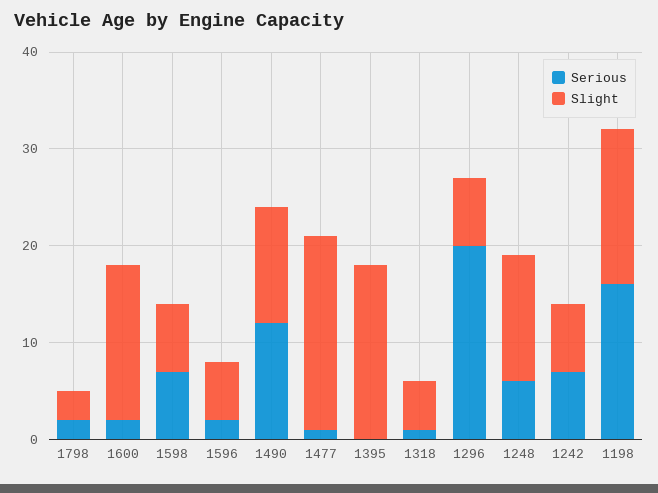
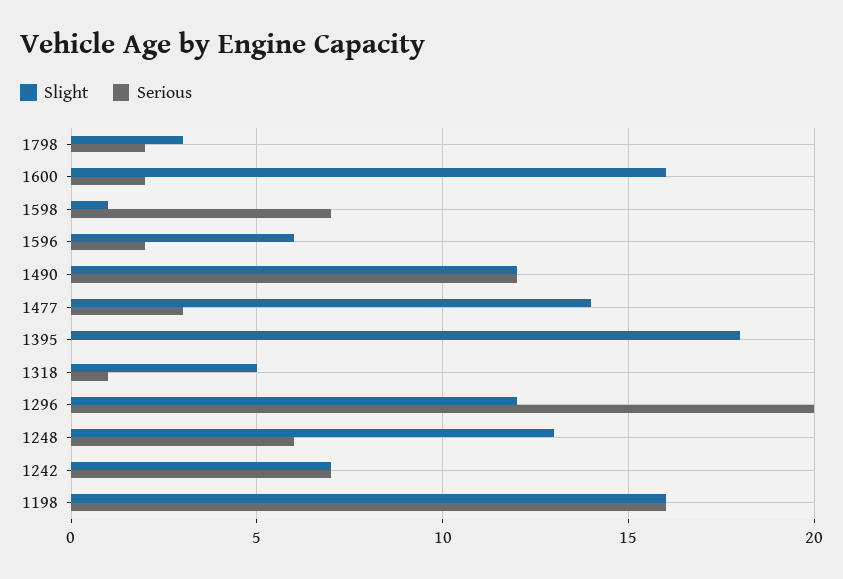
Slight, 1598: 7 -> 1
Serious, 1477: 1 -> 3
Slight, 1477: 20 -> 14
Slight, 1296: 7 -> 12

